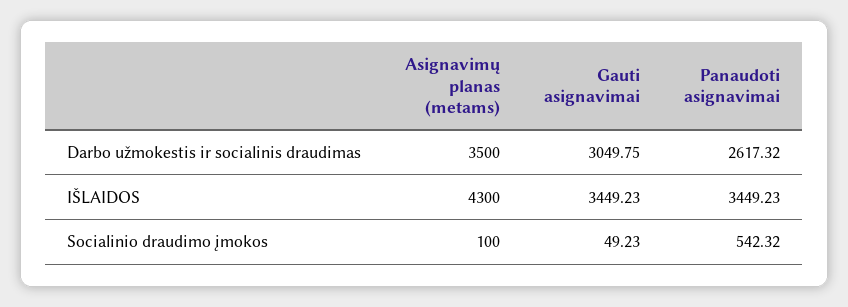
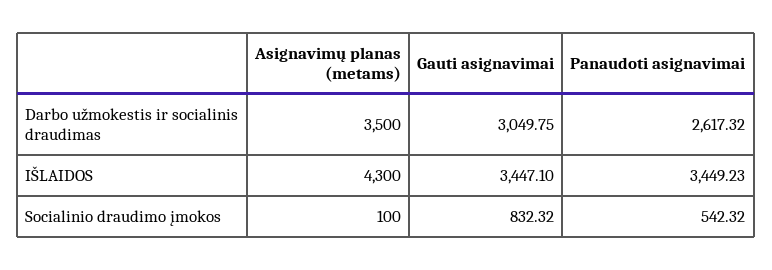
Gauti asignavimai, IŠLAIDOS: 3449.23 -> 3447.1
Gauti asignavimai, Socialinio draudimo įmokos: 49.23 -> 832.32

